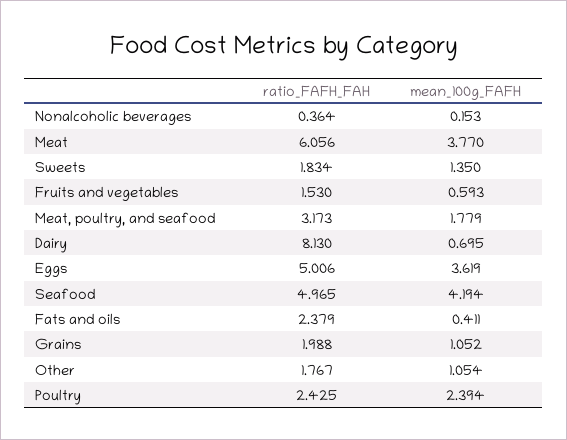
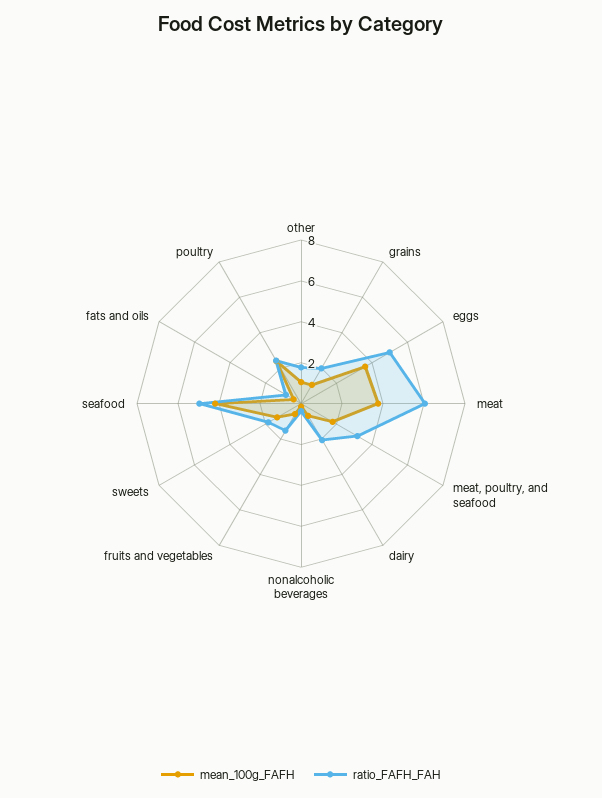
ratio_FAFH_FAH, Dairy: 8.13 -> 2
ratio_FAFH_FAH, Fats and oils: 2.379 -> 1

